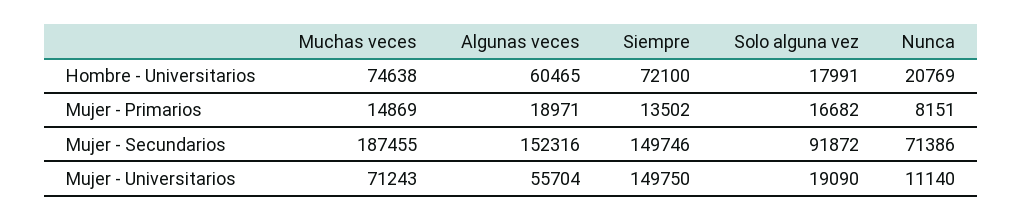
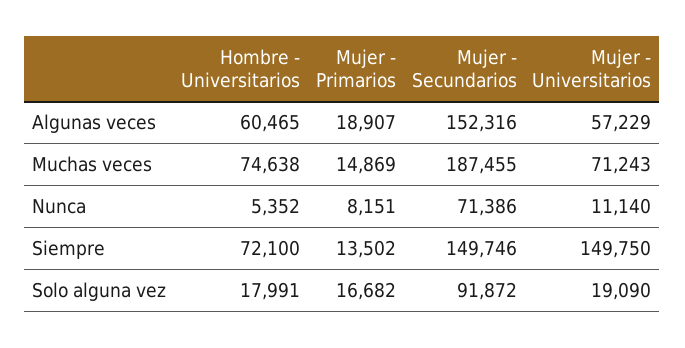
Nunca, Hombre - Universitarios: 20769 -> 5352
Algunas veces, Mujer - Primarios: 18971 -> 18907
Algunas veces, Mujer - Universitarios: 55704 -> 57229

